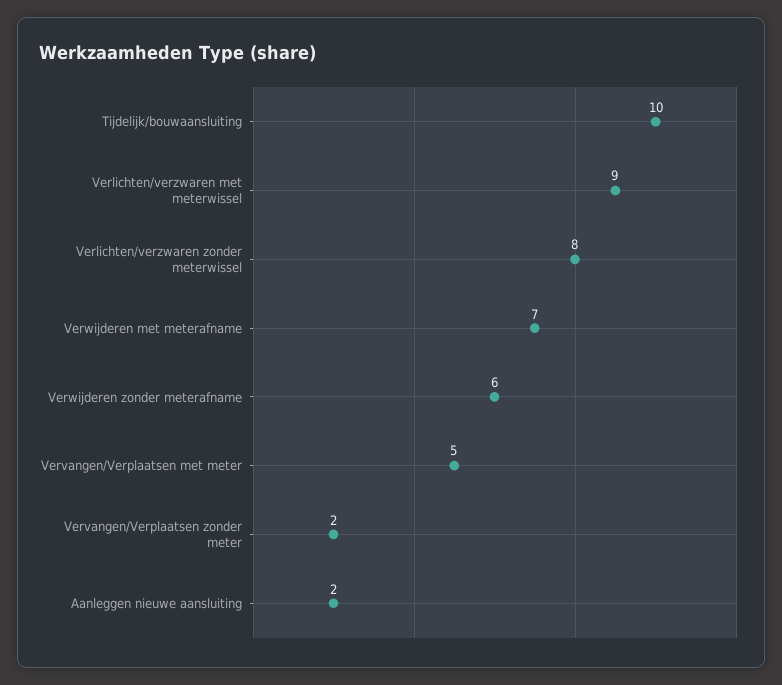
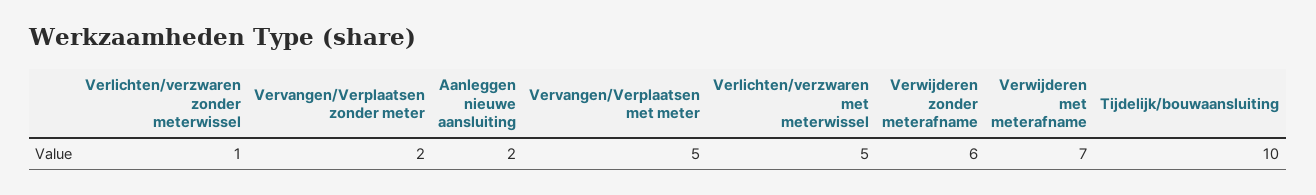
Verlichten/verzwaren met meterwissel: 9 -> 5
Verlichten/verzwaren zonder meterwissel: 8 -> 1

